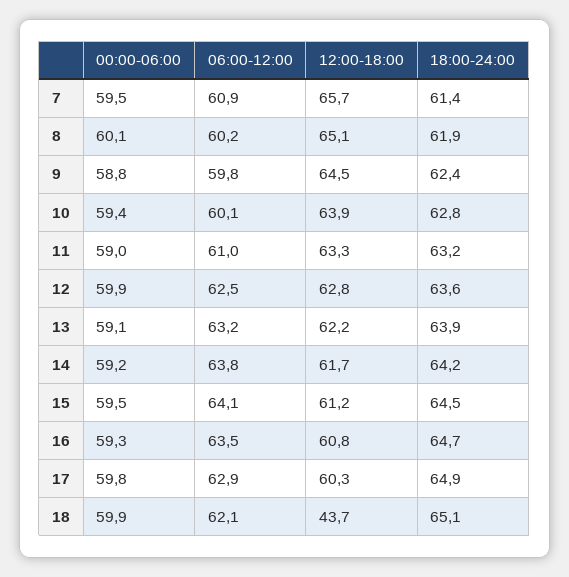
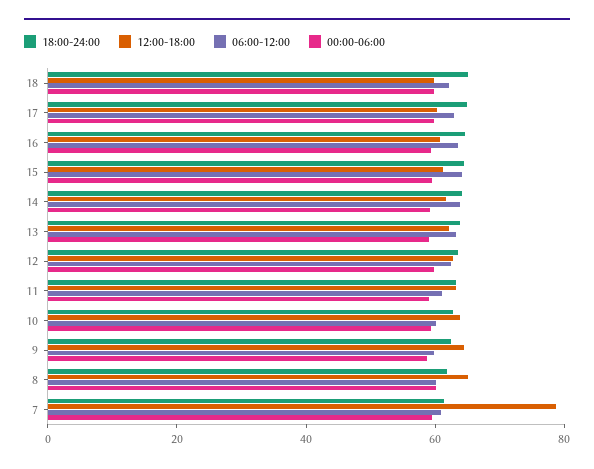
12:00-18:00, 7: 65.7 -> 80
12:00-18:00, 18: 43.7 -> 60

